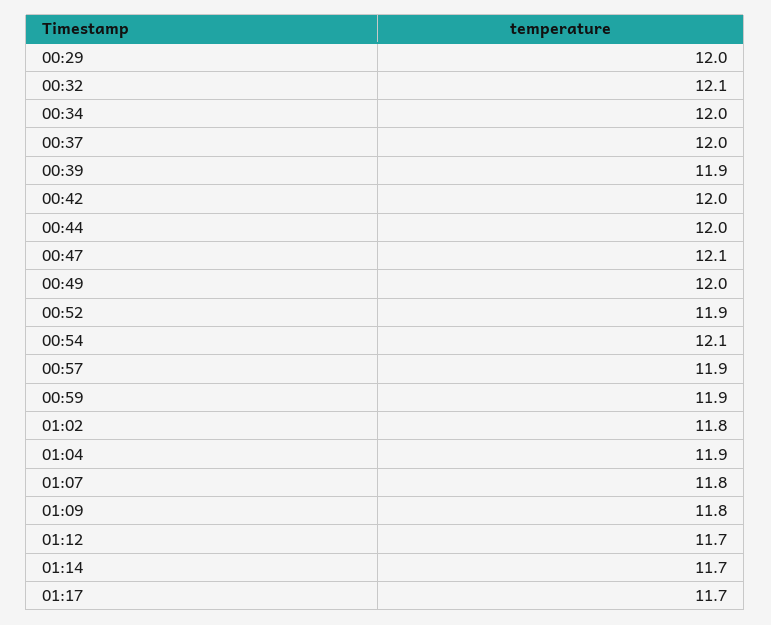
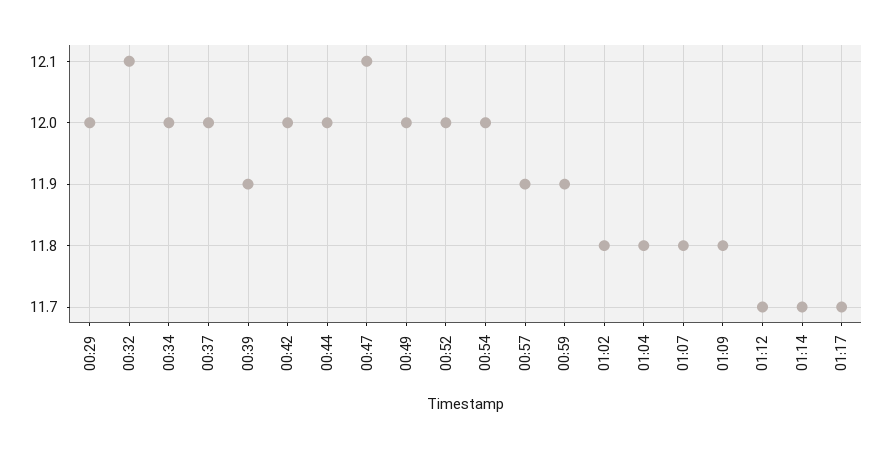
00:52: 11.9 -> 12
00:54: 12.1 -> 12
01:04: 11.9 -> 11.8

